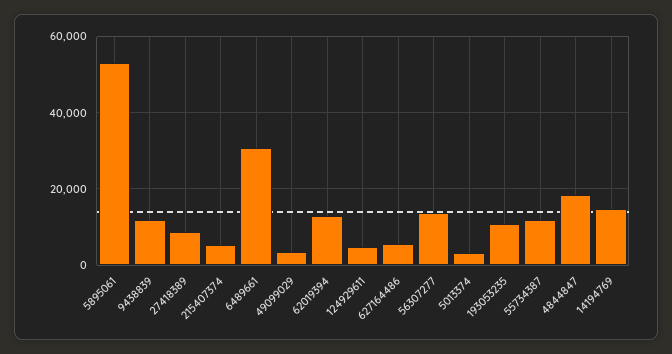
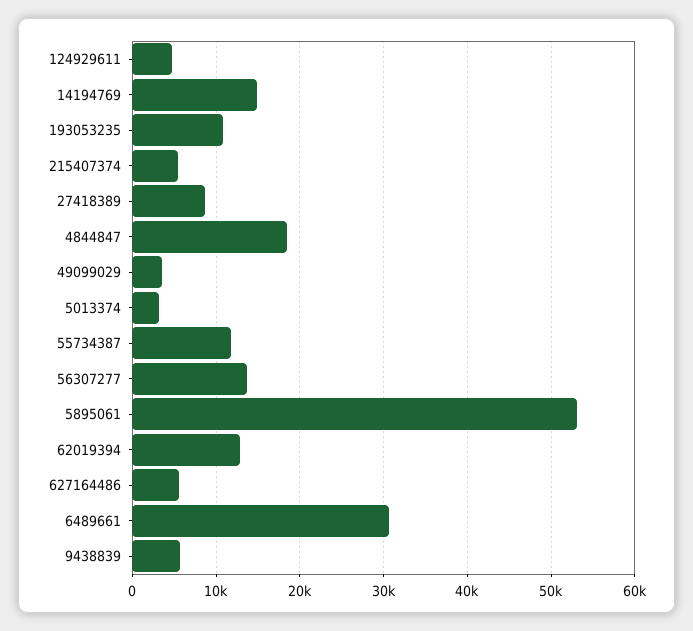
9438839: 12000 -> 6000

